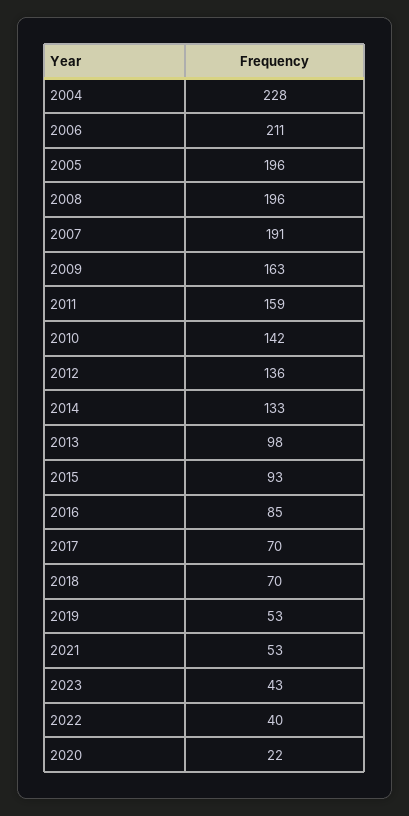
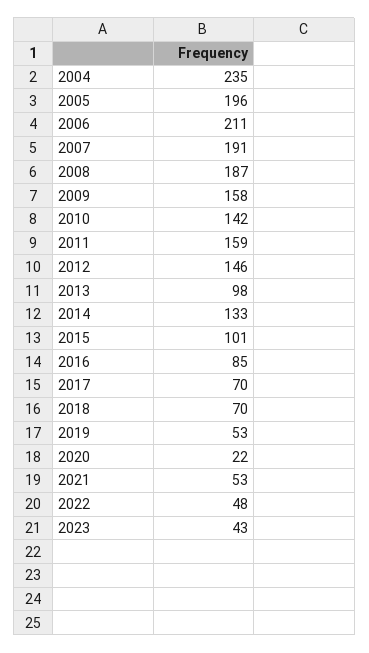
2004: 228 -> 235
2008: 196 -> 187
2009: 163 -> 158
2012: 136 -> 146
2015: 93 -> 101
2022: 40 -> 48

